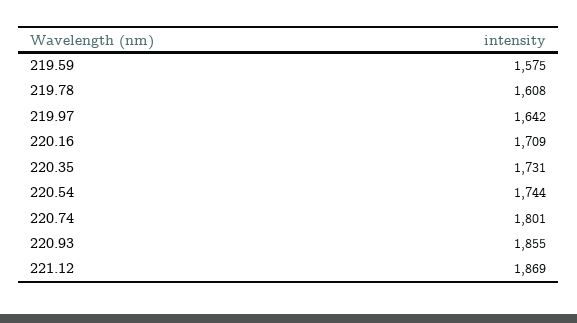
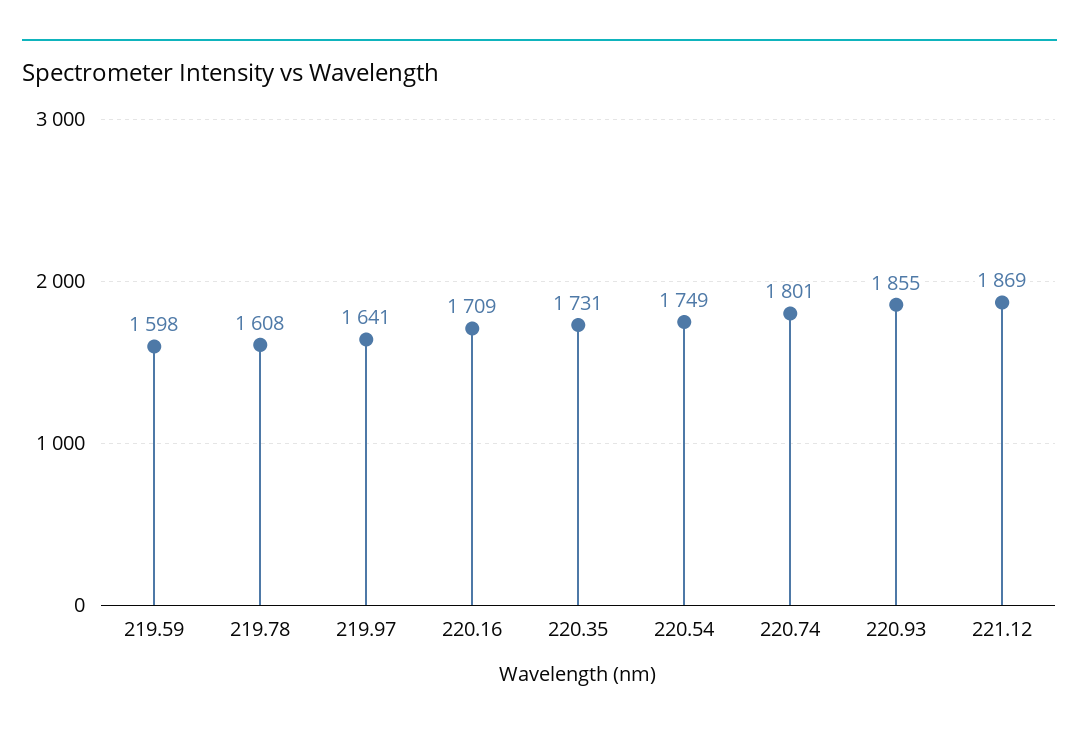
219.59: 1575 -> 1598
219.97: 1642 -> 1641
220.54: 1744 -> 1749

